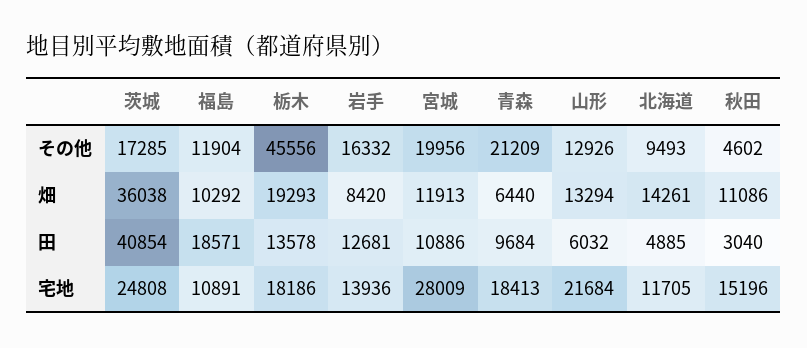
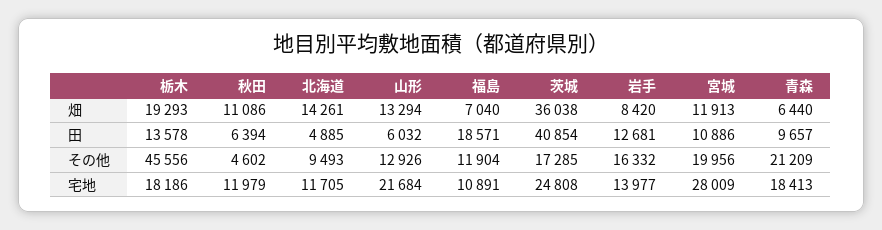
福島, 畑: 10292 -> 7040
青森, 田: 9684 -> 9657
秋田, 田: 3040 -> 6394
岩手, 宅地: 13936 -> 13977
秋田, 宅地: 15196 -> 11979

